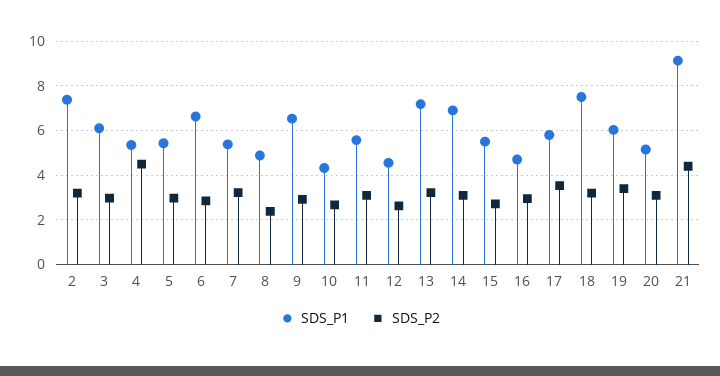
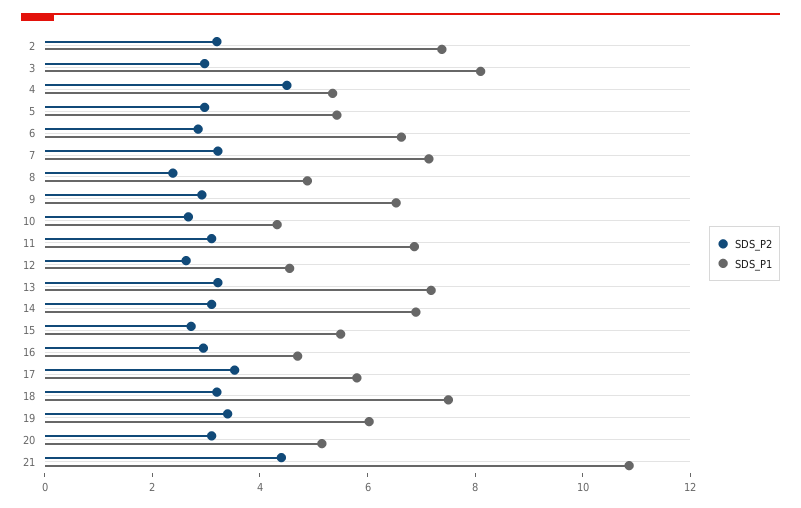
SDS_P1, 3: 6 -> 8
SDS_P1, 7: 5.5 -> 7
SDS_P1, 11: 5.5 -> 7
SDS_P1, 21: 9 -> 11

